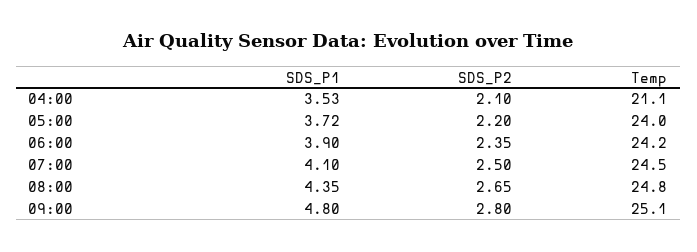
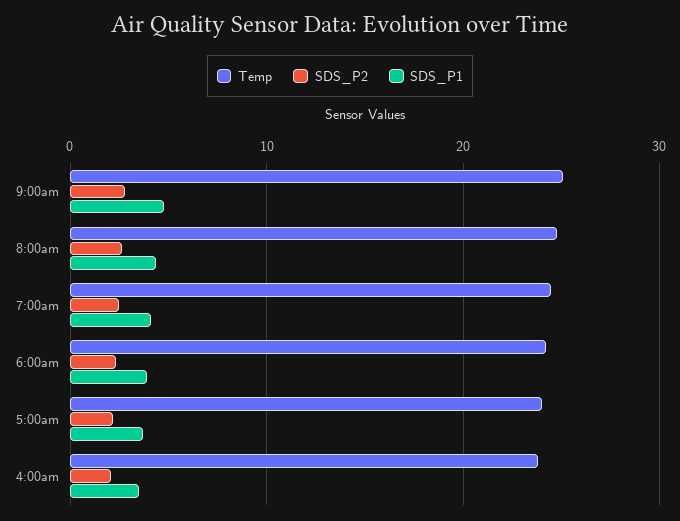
Temp, 04:00: 21.1 -> 24

